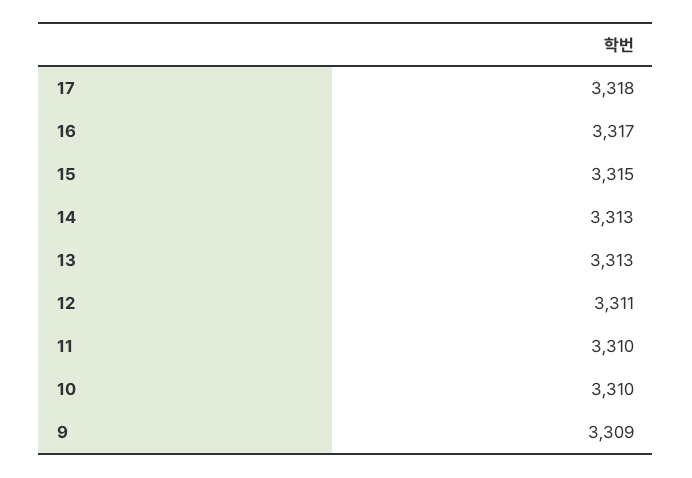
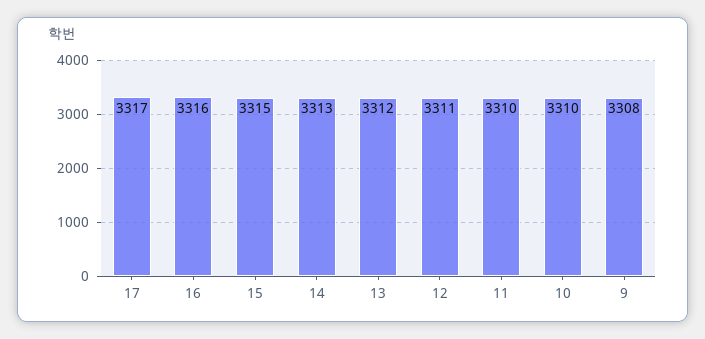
17: 3318 -> 3317
16: 3317 -> 3316
13: 3313 -> 3312
9: 3309 -> 3308

